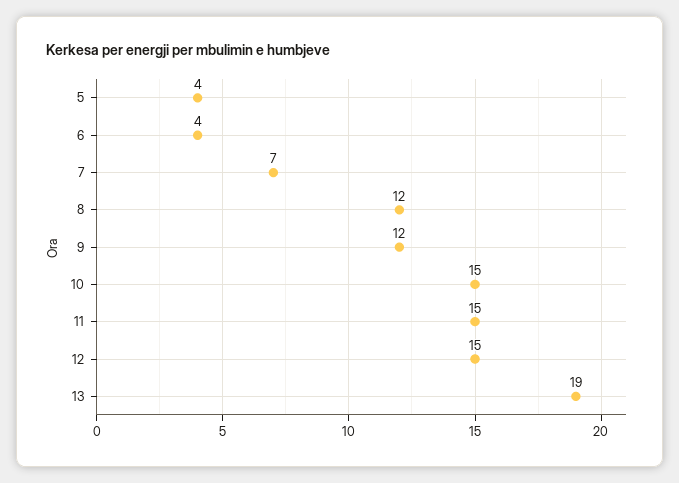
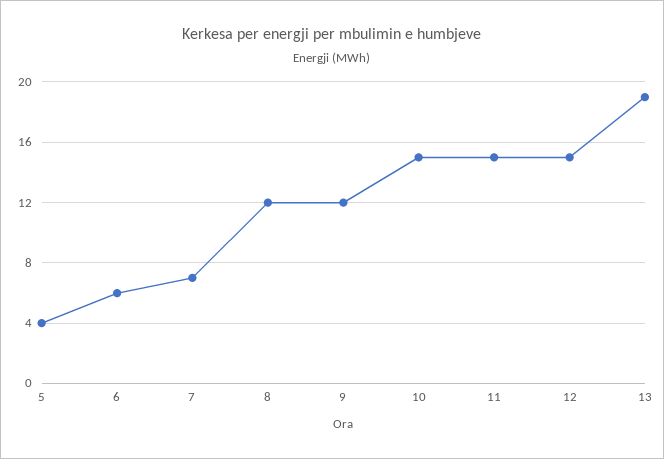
6: 4 -> 6

